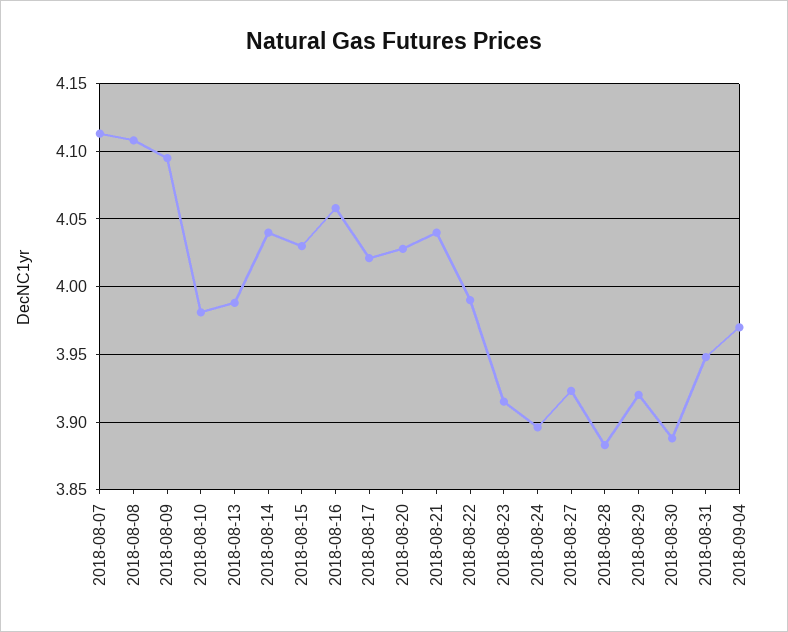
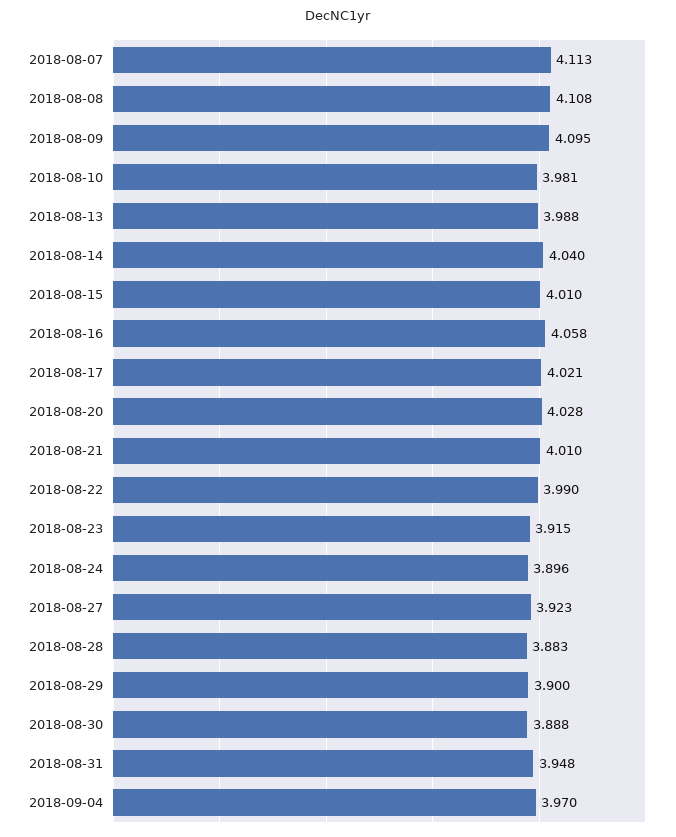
2018-08-15: 4.03 -> 4.01
2018-08-21: 4.04 -> 4.01
2018-08-29: 3.92 -> 3.9

